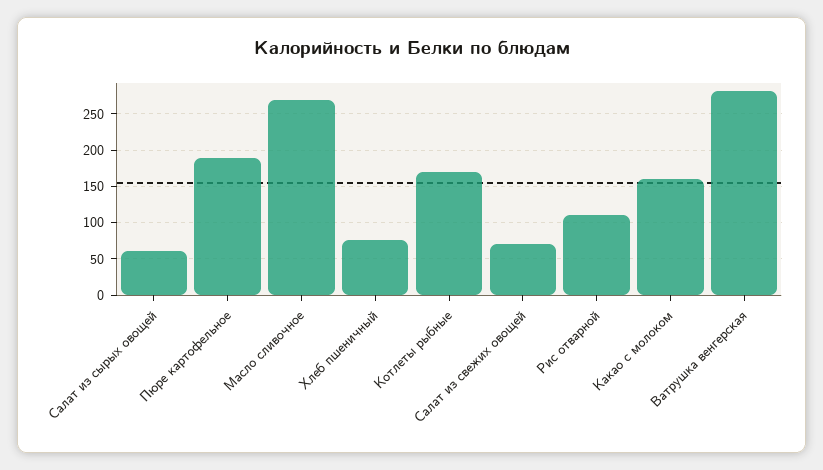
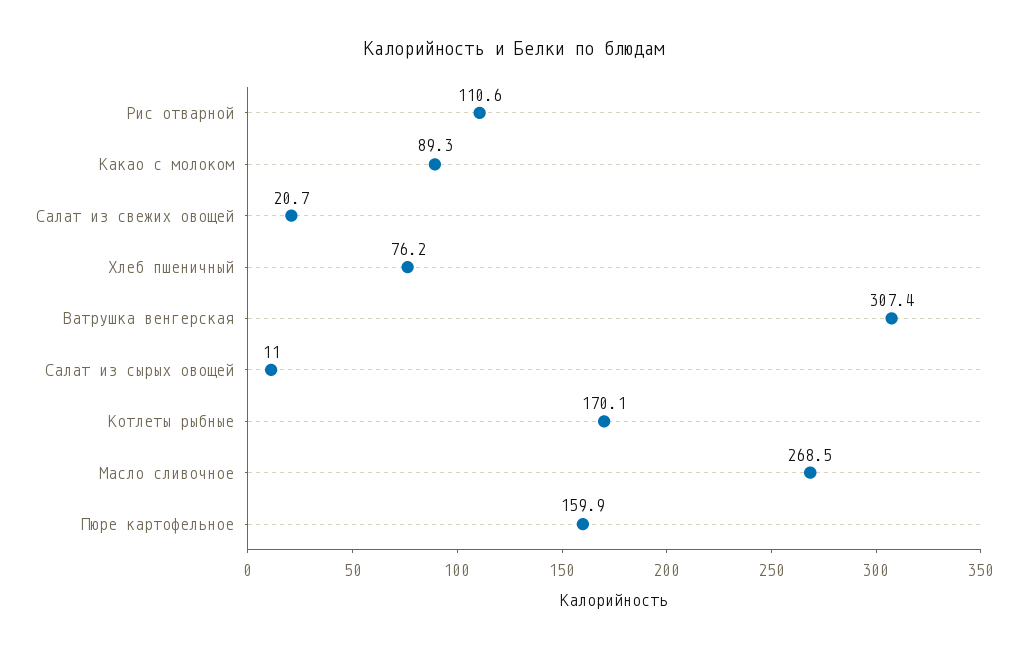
Салат из сырых овощей: 60 -> 11
Пюре картофельное: 190 -> 159.9
Салат из свежих овощей: 70 -> 20.7
Какао с молоком: 160 -> 89.3
Ватрушка венгерская: 280 -> 307.4

